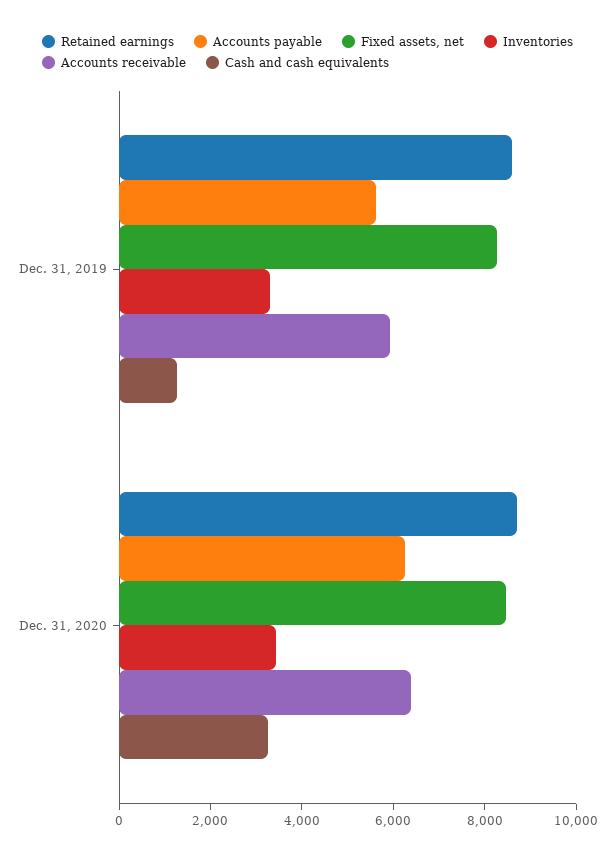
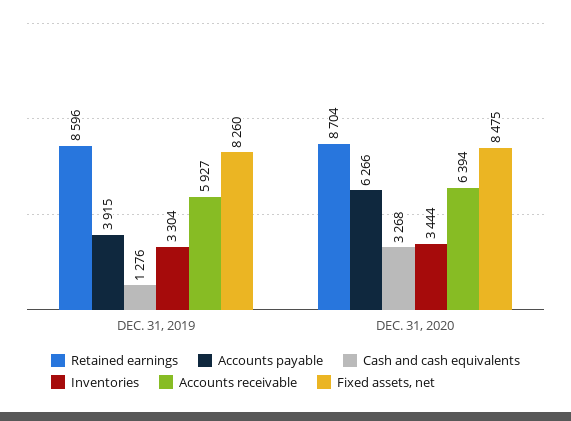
Accounts payable, Dec. 31, 2019: 5500 -> 3915

